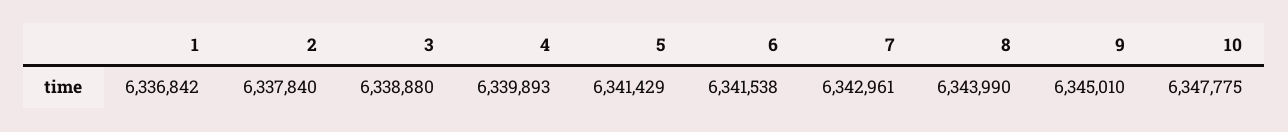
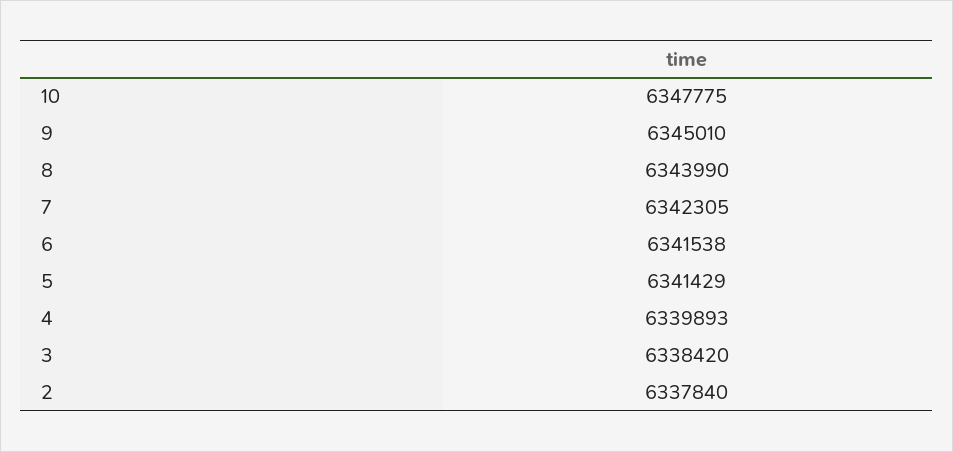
1: 6336842 -> none
3: 6338880 -> 6338420
7: 6342961 -> 6342305

